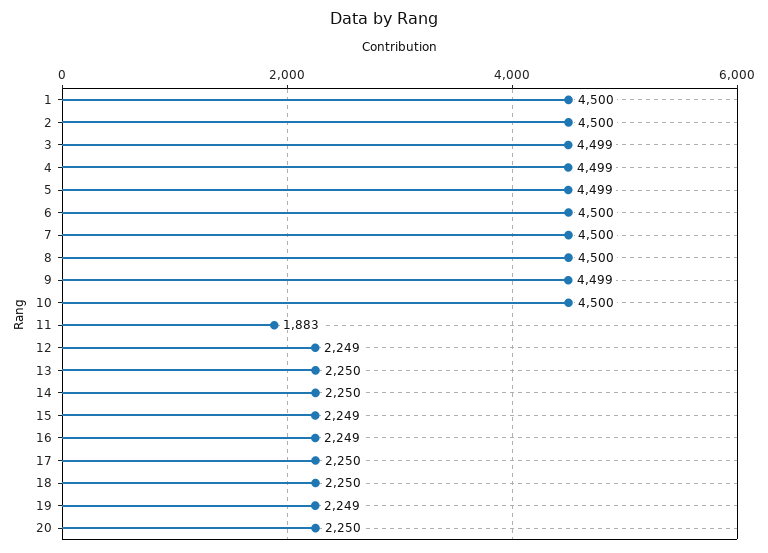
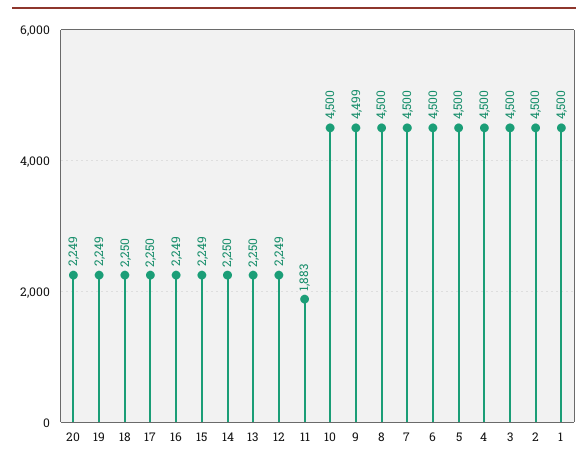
3: 4499 -> 4500
4: 4499 -> 4500
5: 4499 -> 4500
20: 2250 -> 2249

